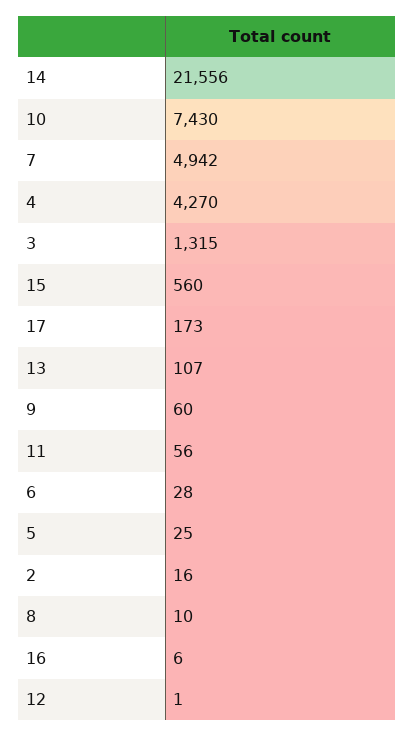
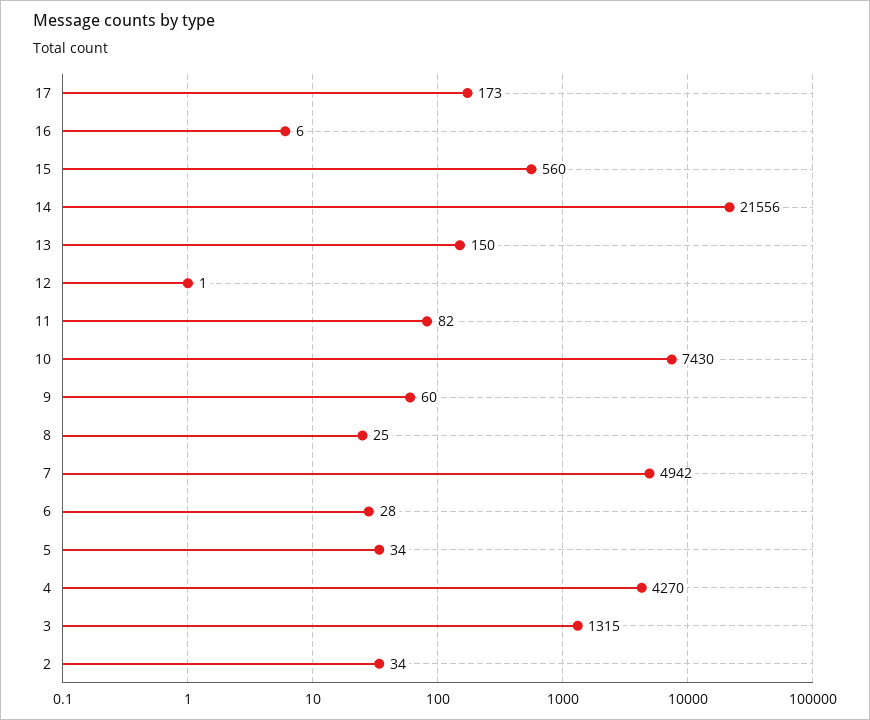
13: 107 -> 150
11: 56 -> 82
5: 25 -> 34
2: 16 -> 34
8: 10 -> 25

